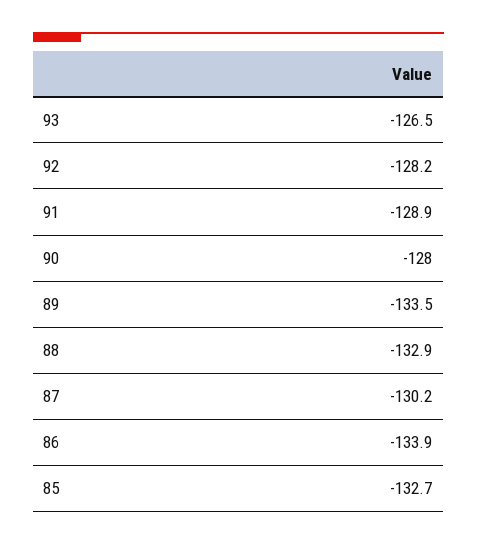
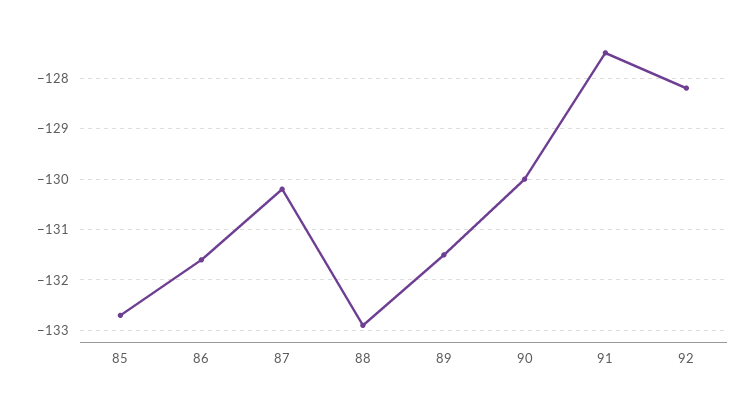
93: -126.5 -> none
91: -128.9 -> -127.5
90: -128 -> -130
89: -133.5 -> -131.5
86: -133.9 -> -131.5

